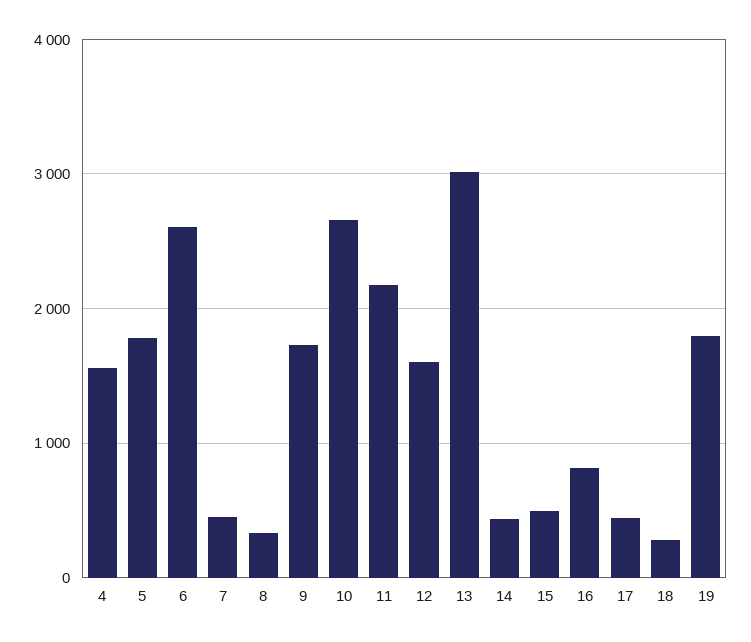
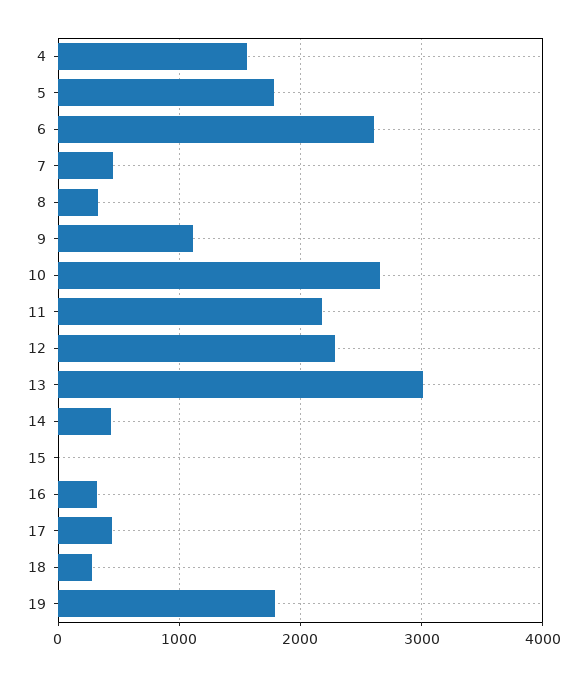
9: 1700 -> 1100
12: 1600 -> 2300
15: 500 -> 0
16: 800 -> 300

